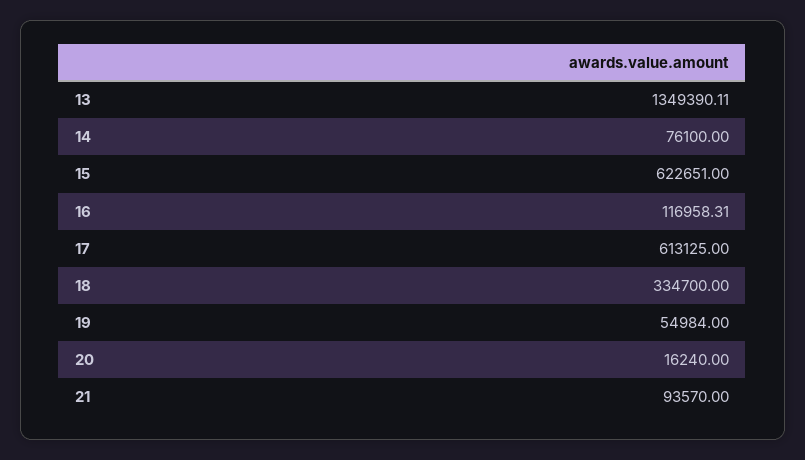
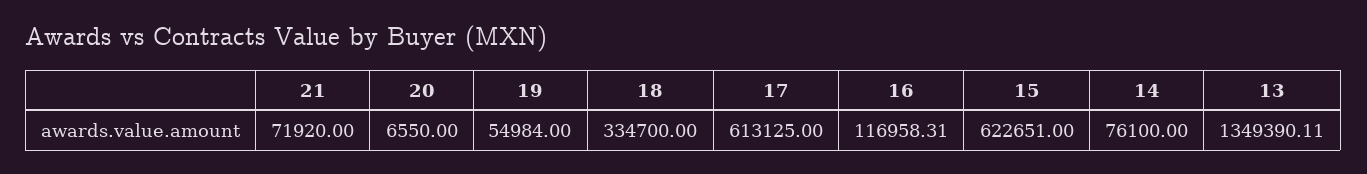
20: 16240 -> 6550
21: 93570 -> 71920

